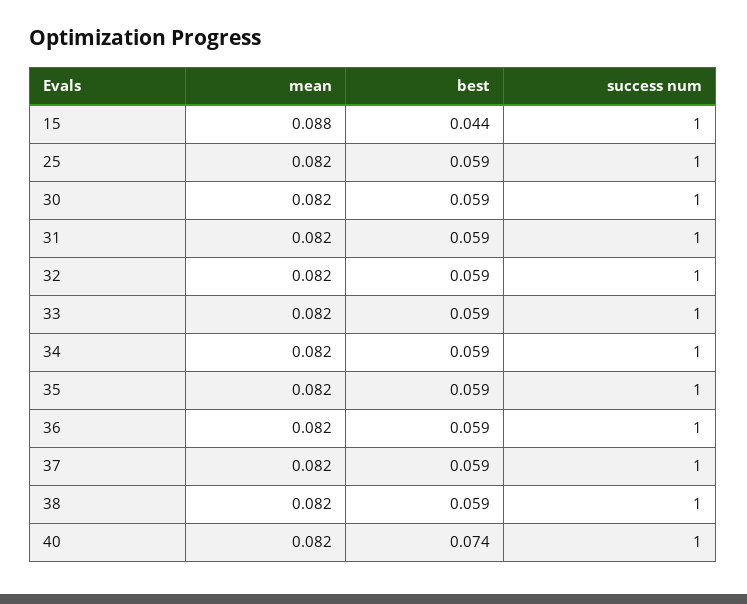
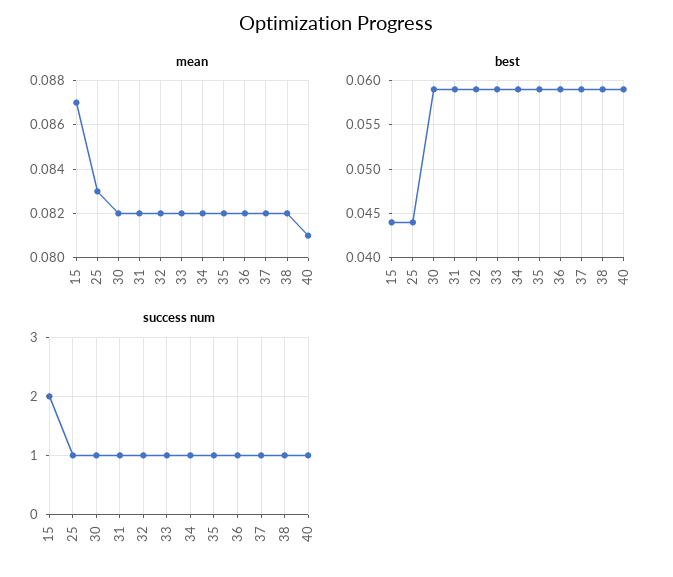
mean, 15: 0.088 -> 0.087
success num, 15: 1 -> 2
mean, 25: 0.082 -> 0.083
best, 25: 0.059 -> 0.044
mean, 40: 0.082 -> 0.081
best, 40: 0.074 -> 0.059

